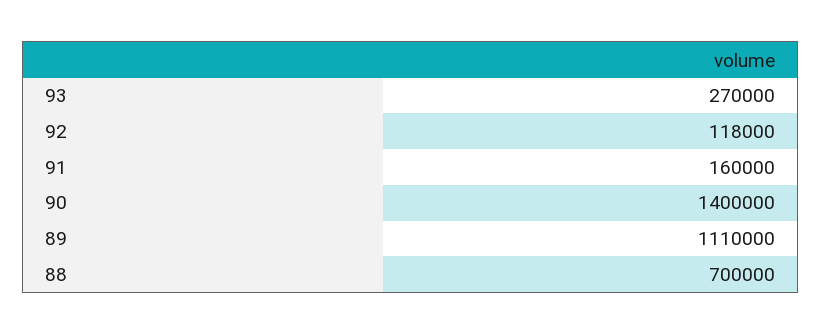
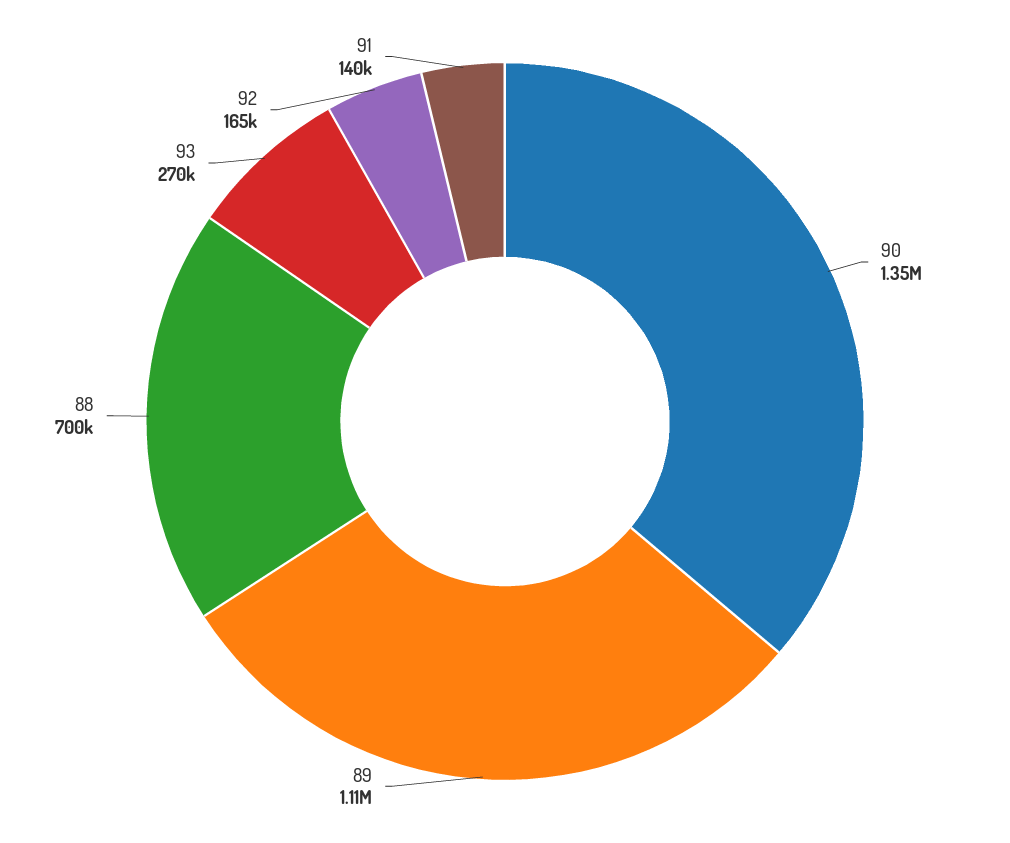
92: 118000 -> 165000
91: 160000 -> 140000
90: 1400000 -> 1350000

